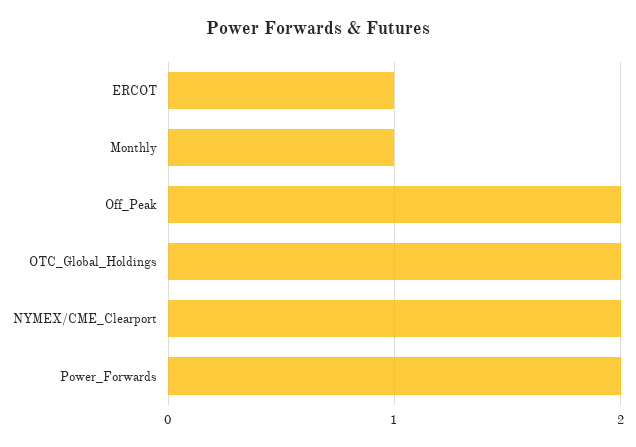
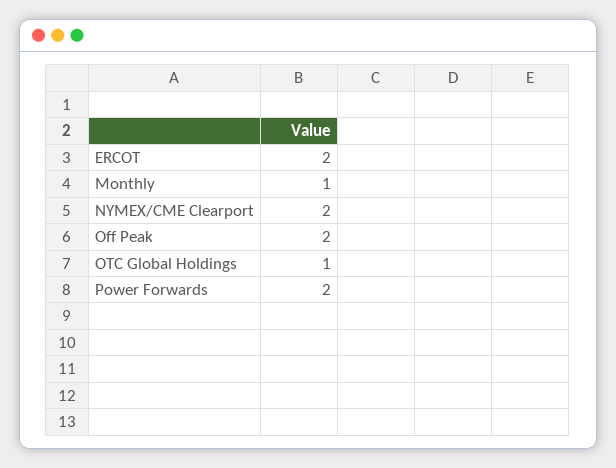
ERCOT: 1 -> 2
OTC_Global_Holdings: 2 -> 1

